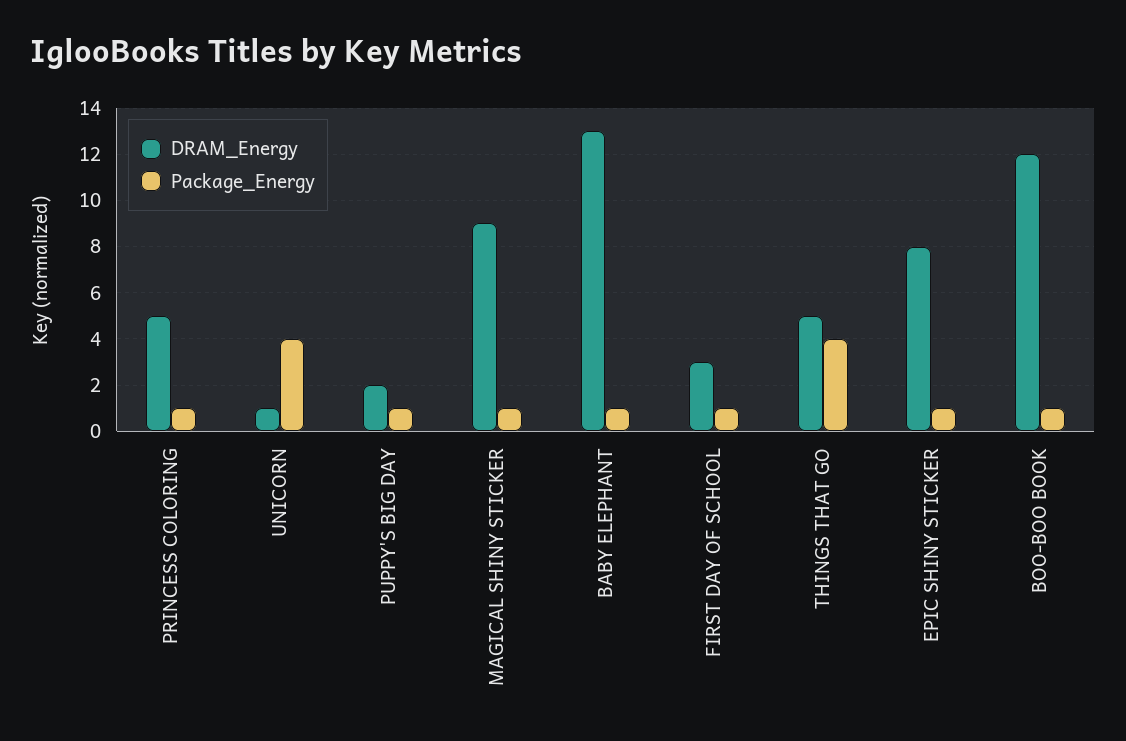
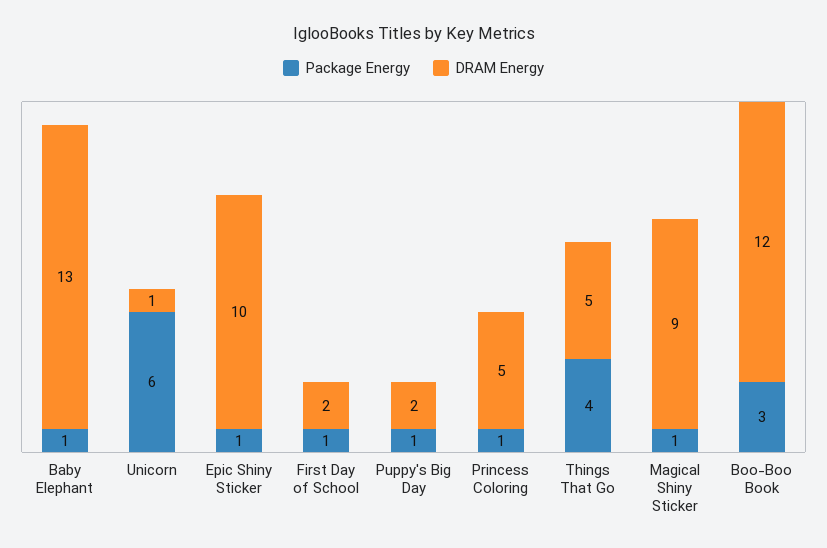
Package_Energy, UNICORN: 4 -> 6
DRAM_Energy, FIRST DAY OF SCHOOL: 3 -> 2
DRAM_Energy, EPIC SHINY STICKER: 8 -> 10
Package_Energy, BOO-BOO BOOK: 1 -> 3

